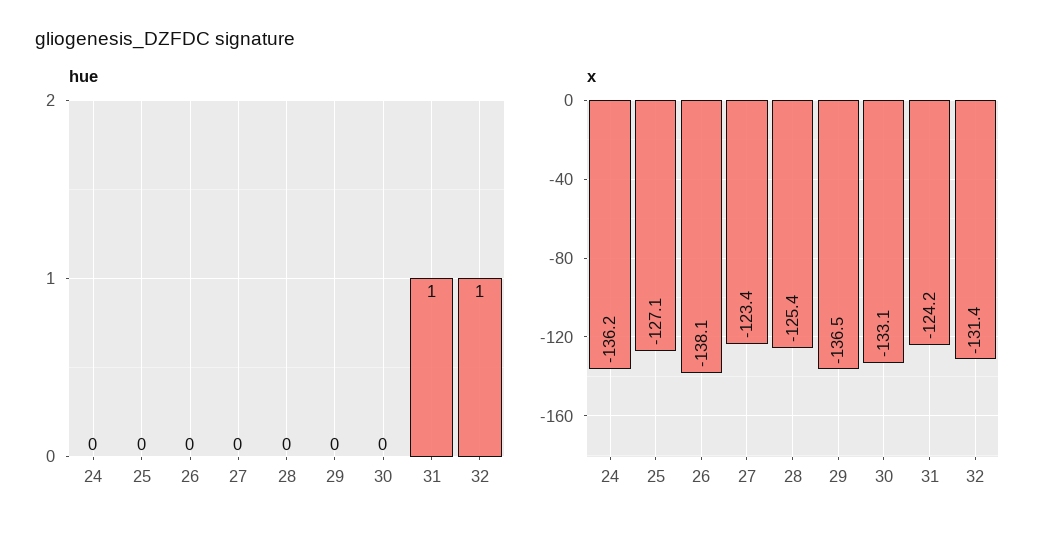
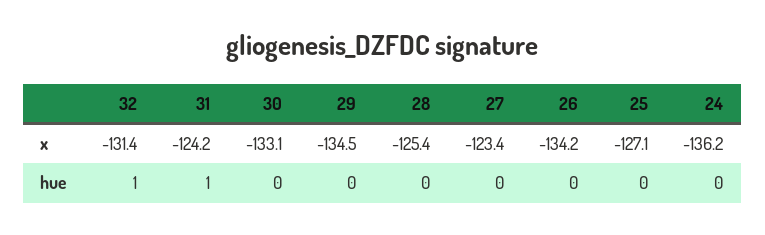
x, 26: -138.1 -> -134.2
x, 29: -136.5 -> -134.5

